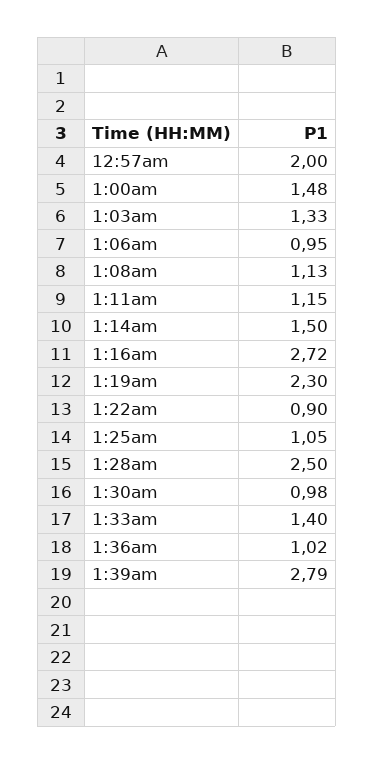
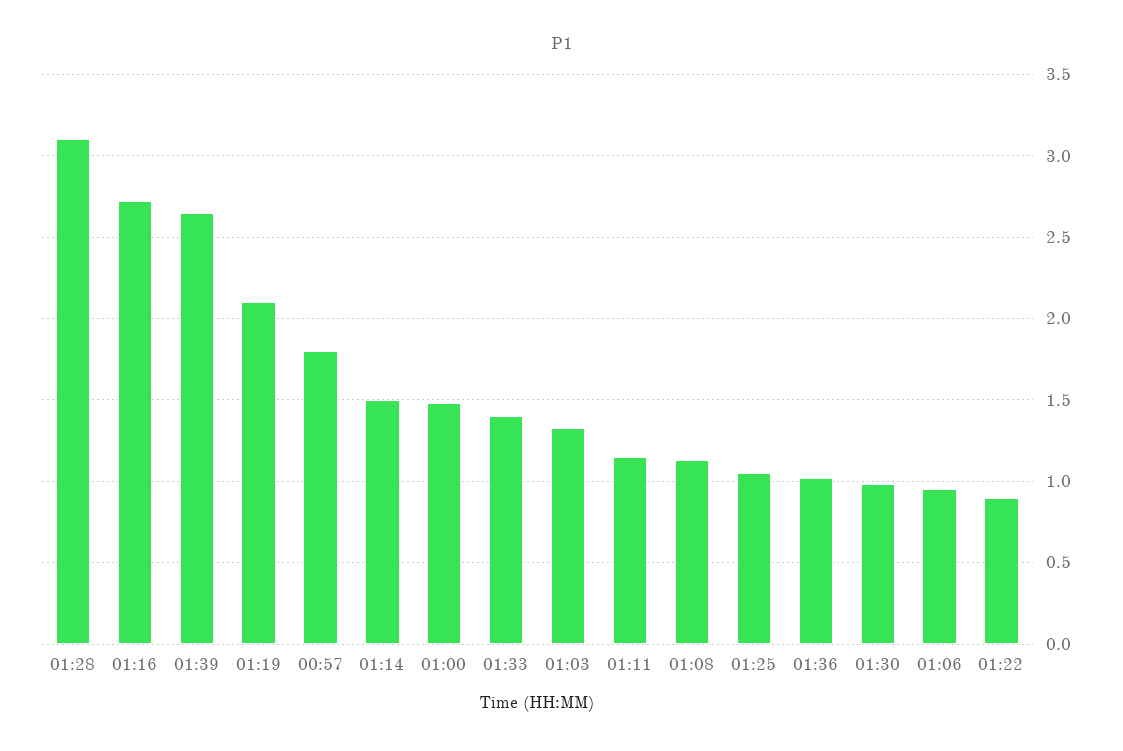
12:57am: 2 -> 1.8
1:19am: 2.3 -> 2.1
1:28am: 2.5 -> 3.1
1:39am: 2.79 -> 2.65

